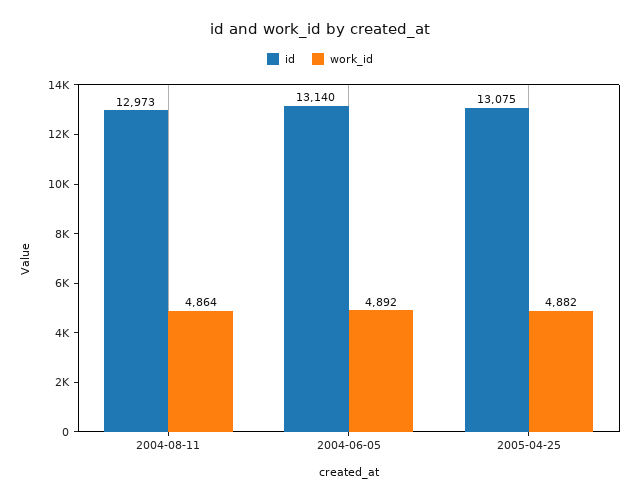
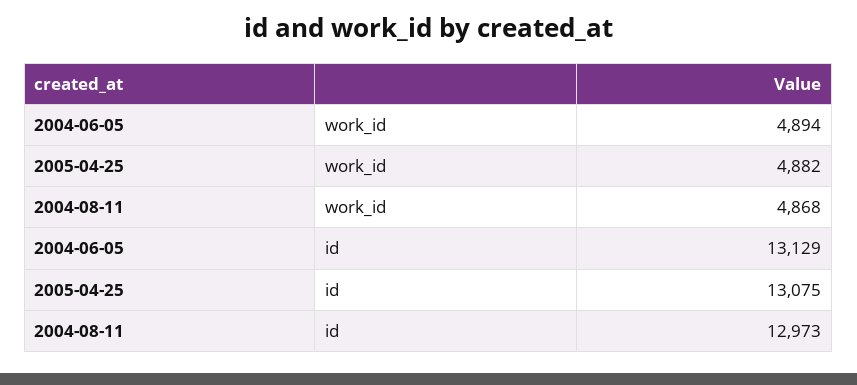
work_id, 2004-08-11: 4864 -> 4868
id, 2004-06-05: 13140 -> 13129
work_id, 2004-06-05: 4892 -> 4894

